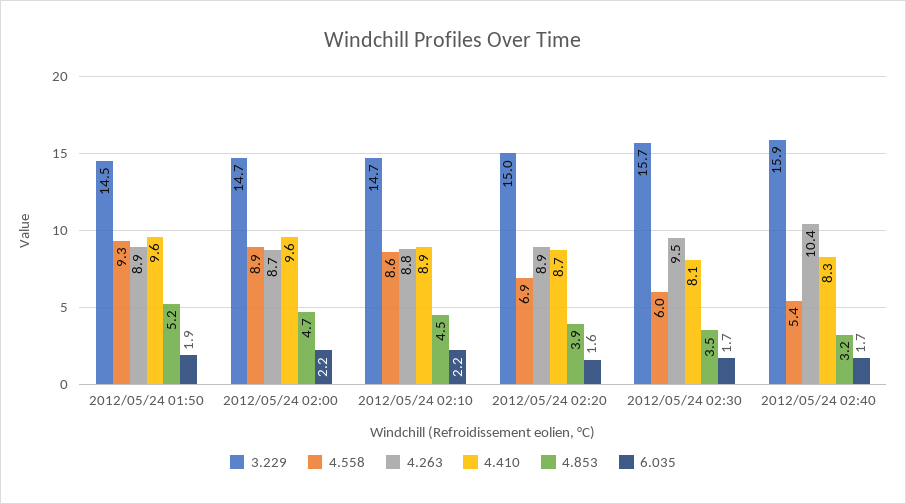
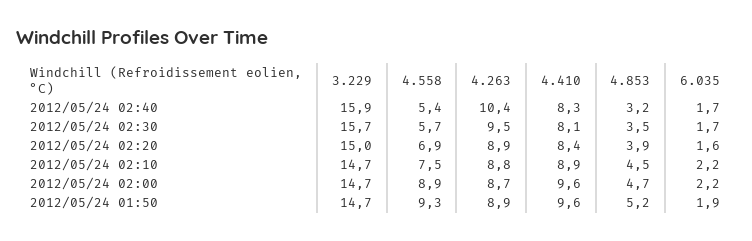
3.229, 2012/05/24 01:50: 14.5 -> 14.7
4.558, 2012/05/24 02:10: 8.6 -> 7.5
4.410, 2012/05/24 02:20: 8.7 -> 8.4
4.558, 2012/05/24 02:30: 6 -> 5.7

